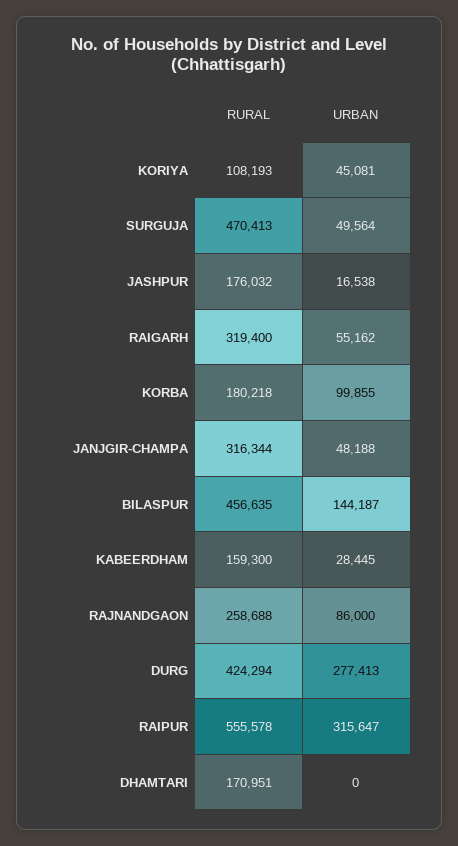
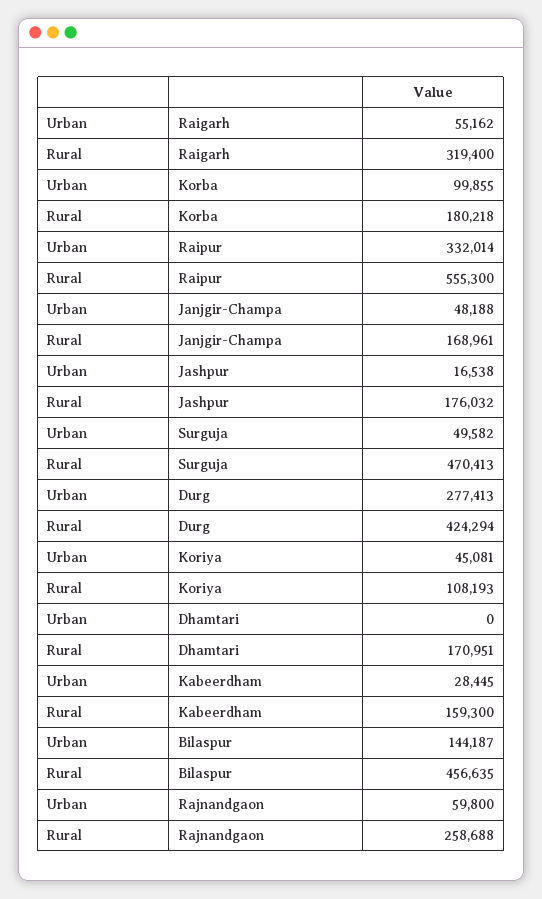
URBAN, SURGUJA: 49564 -> 49582
RURAL, JANJGIR-CHAMPA: 316344 -> 168961
URBAN, RAJNANDGAON: 86000 -> 59800
RURAL, RAIPUR: 555578 -> 555300
URBAN, RAIPUR: 315647 -> 332014

